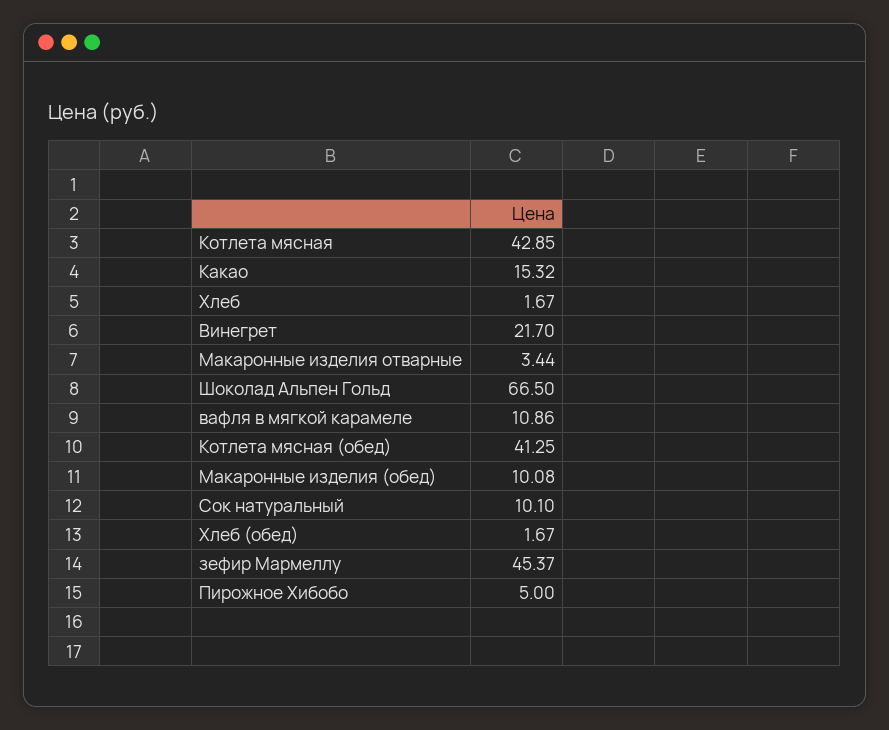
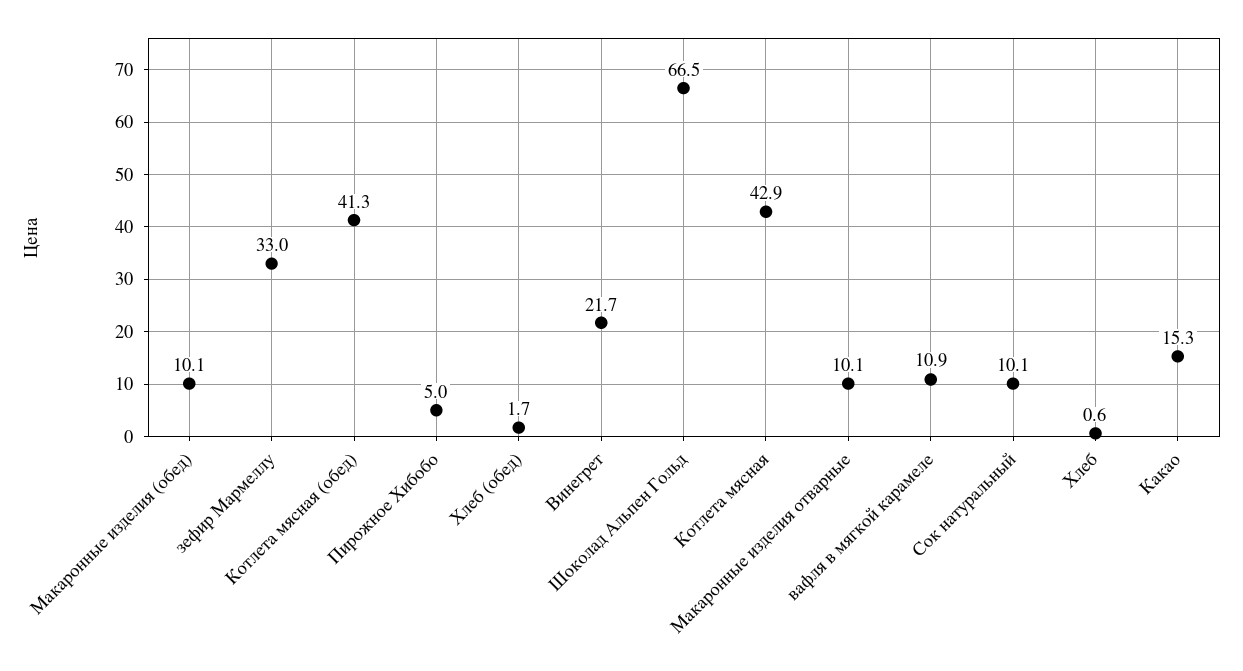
Хлеб: 1.67 -> 0.6
Макаронные изделия отварные: 3.44 -> 10.1
зефир Мармеллу: 45.37 -> 33

